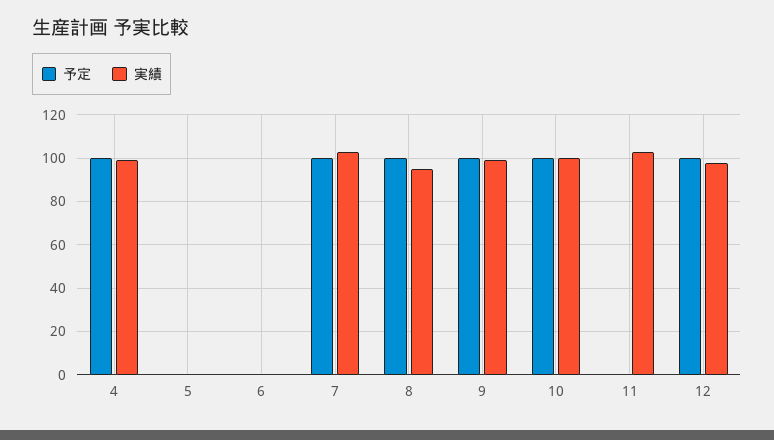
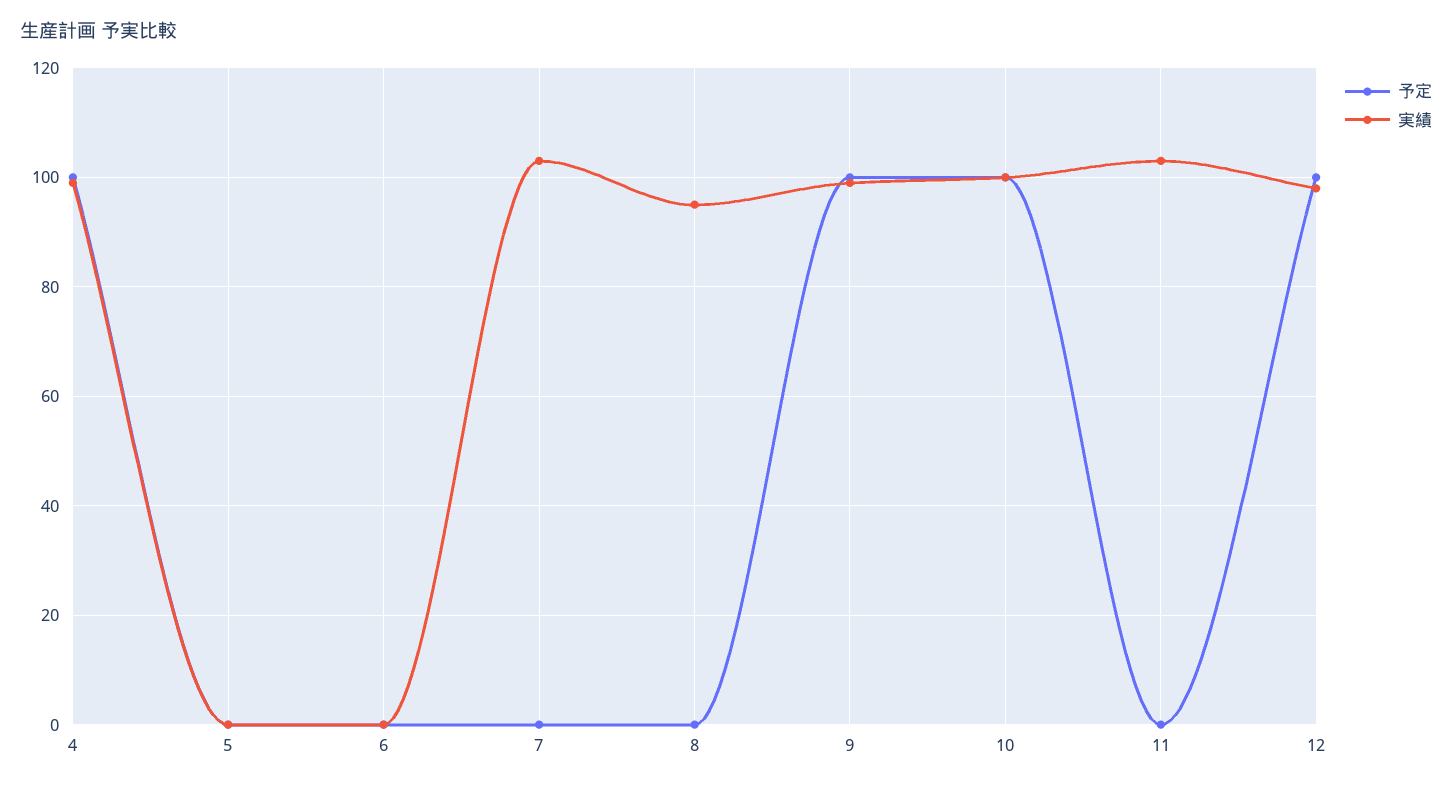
予定, 7: 100 -> 0
予定, 8: 100 -> 0

